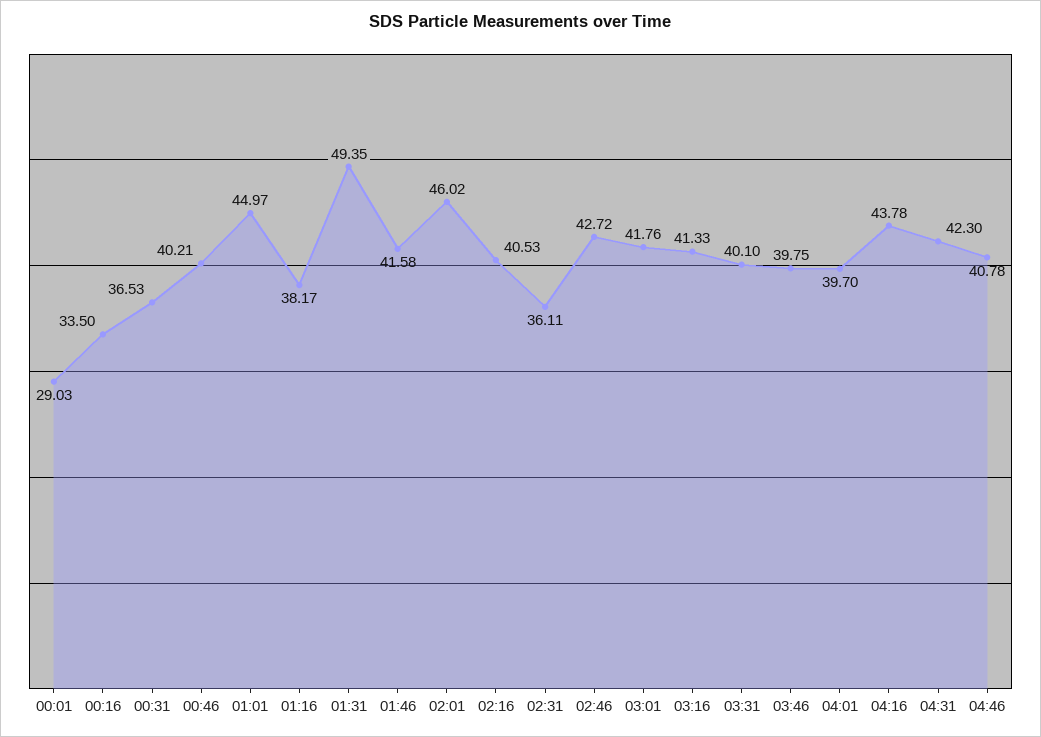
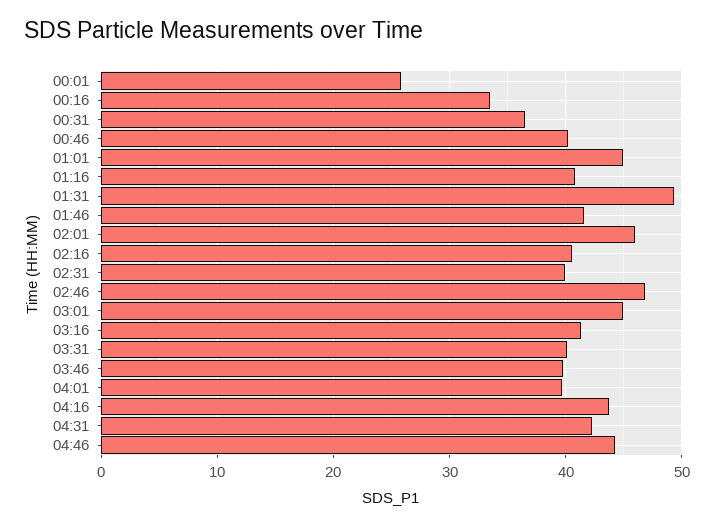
00:01: 29.03 -> 26
01:16: 38.17 -> 41
02:31: 36.11 -> 40
02:46: 42.72 -> 47
03:01: 41.76 -> 45
04:46: 40.78 -> 44

